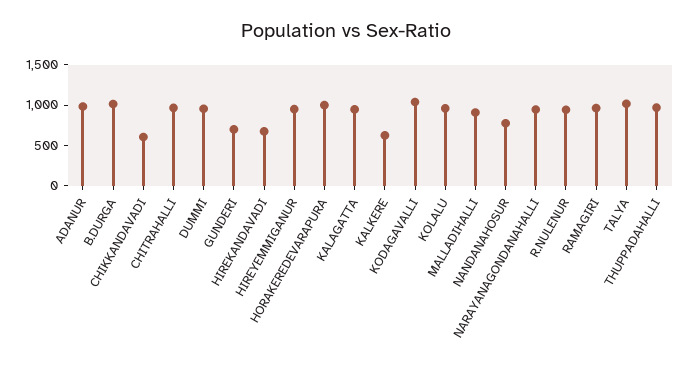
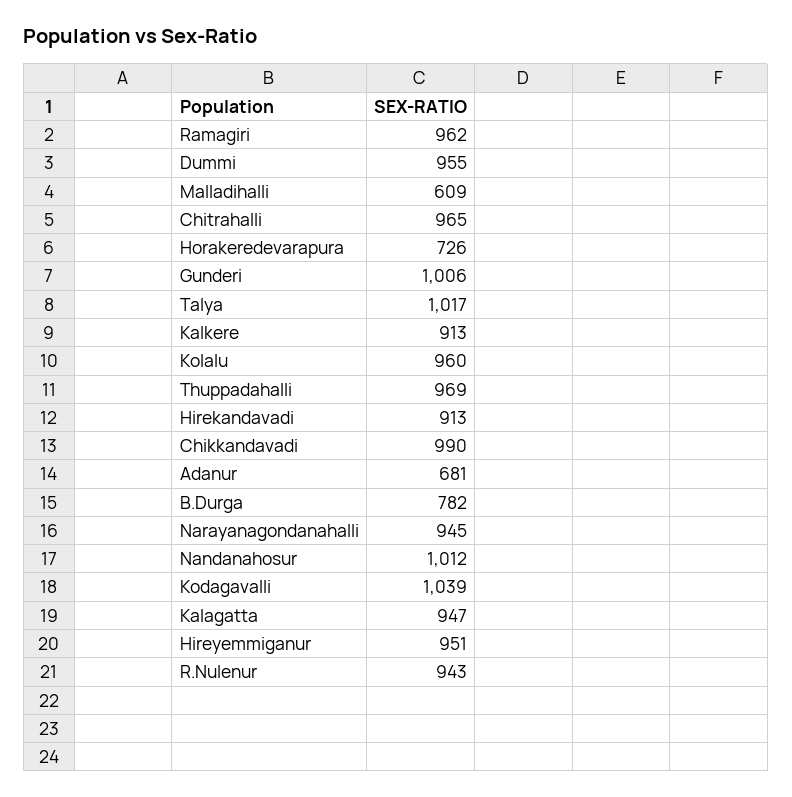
ADANUR: 1000 -> 681
B.DURGA: 1000 -> 782
CHIKKANDAVADI: 600 -> 990
GUNDERI: 700 -> 1006
HIREKANDAVADI: 700 -> 913
HORAKEREDEVARAPURA: 1000 -> 726
KALKERE: 600 -> 913
MALLADIHALLI: 900 -> 609
NANDANAHOSUR: 800 -> 1012

